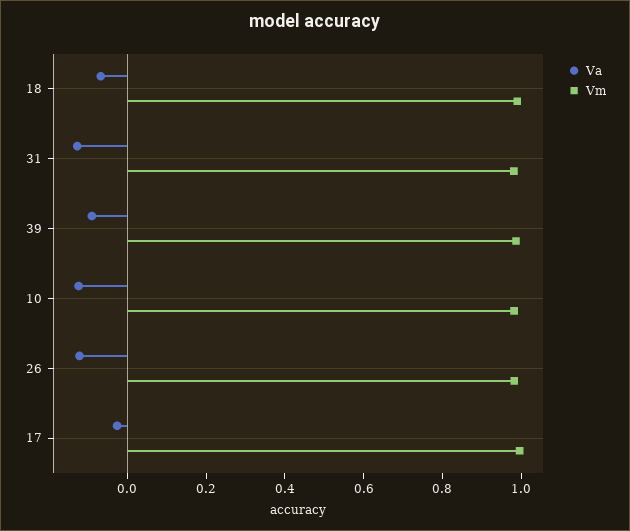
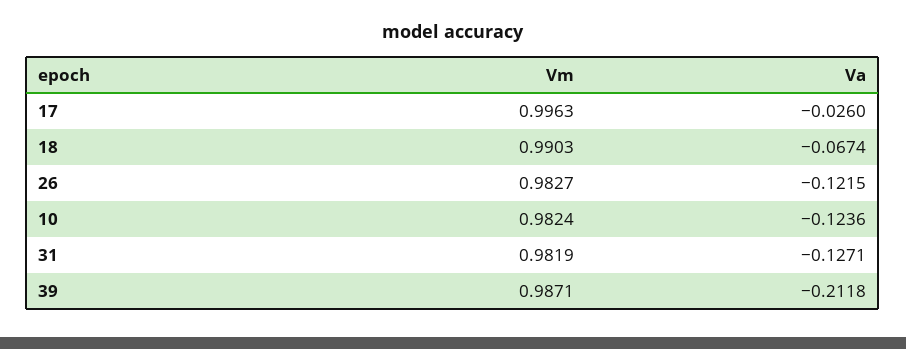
Va, 39: -0.1 -> -0.2118

